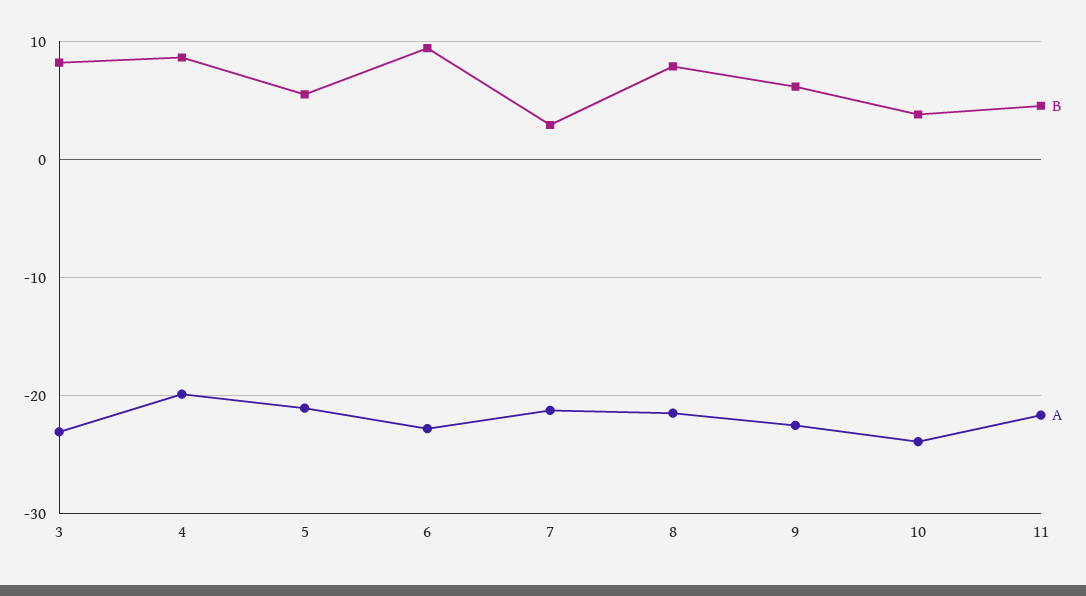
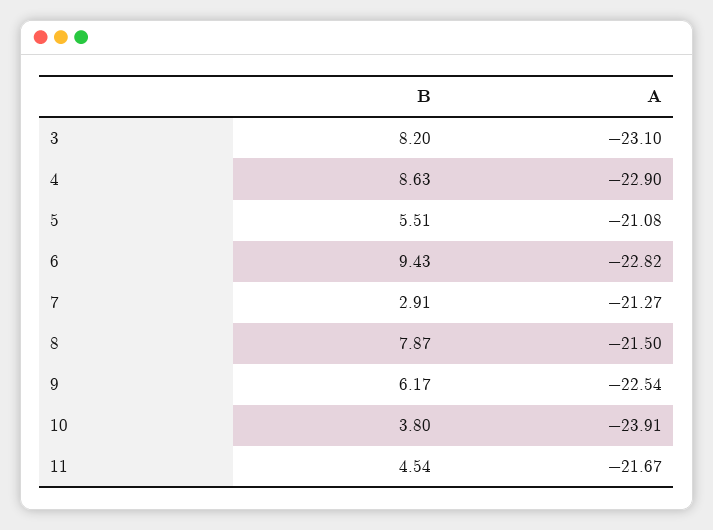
A, 4: -20 -> -22.9

